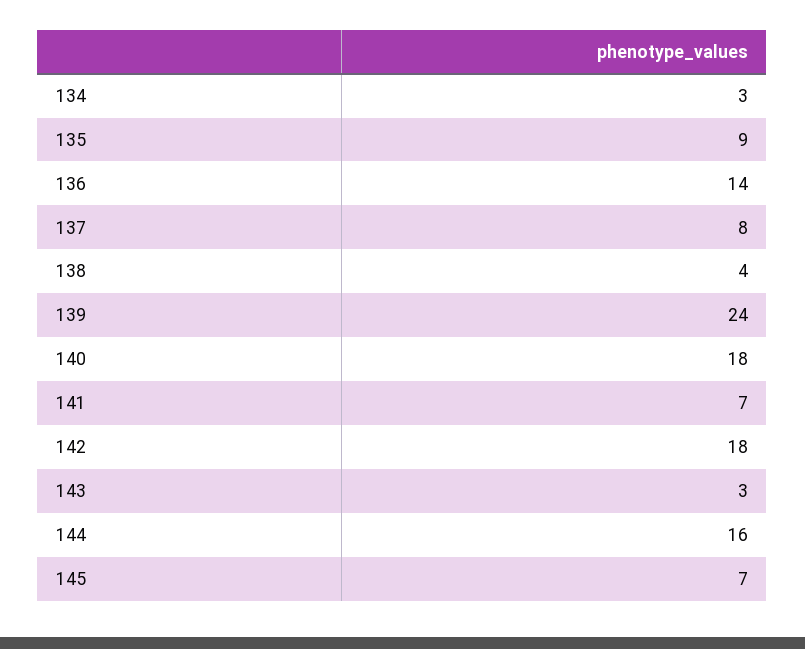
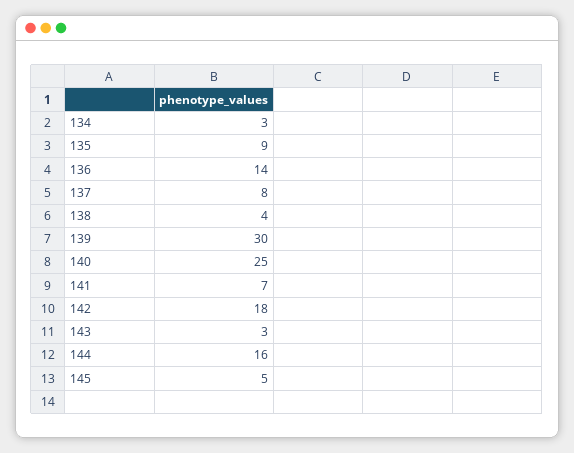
139: 24 -> 30
140: 18 -> 25
145: 7 -> 5

